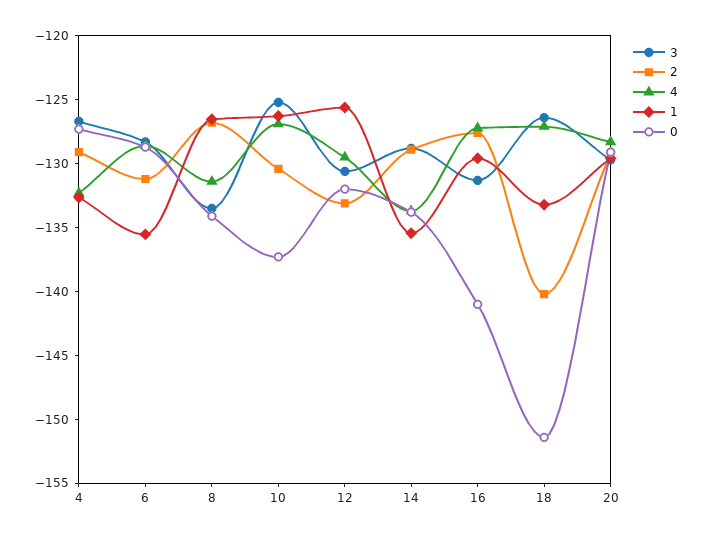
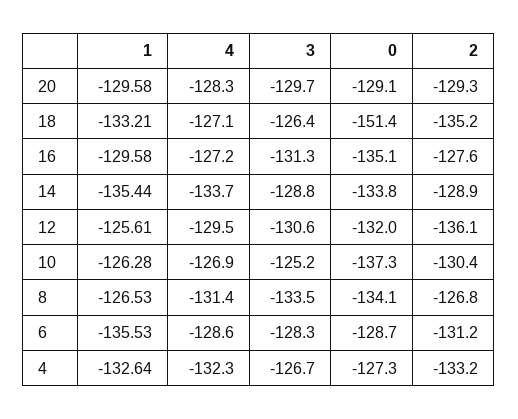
2, 4: -129 -> -133.2
2, 12: -133 -> -136.1
0, 16: -141 -> -135.1
2, 18: -140 -> -135.2

